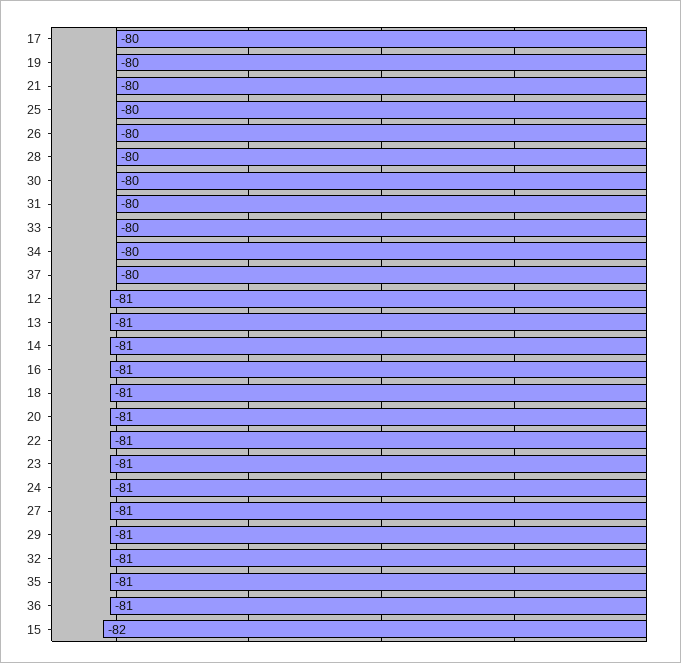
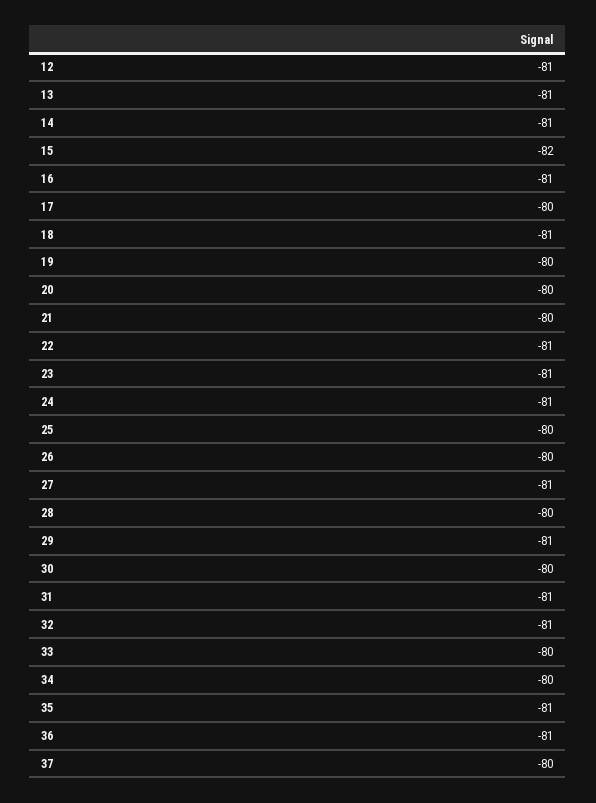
31: -80 -> -81
20: -81 -> -80

